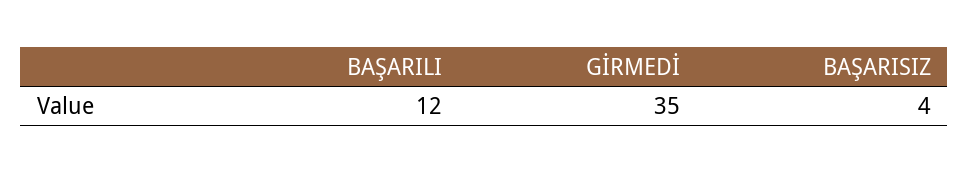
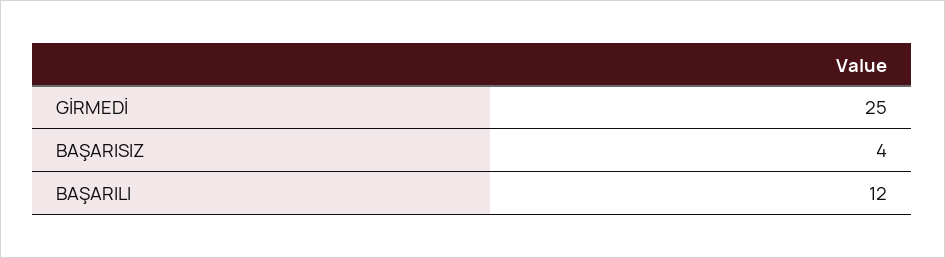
GİRMEDİ: 35 -> 25

